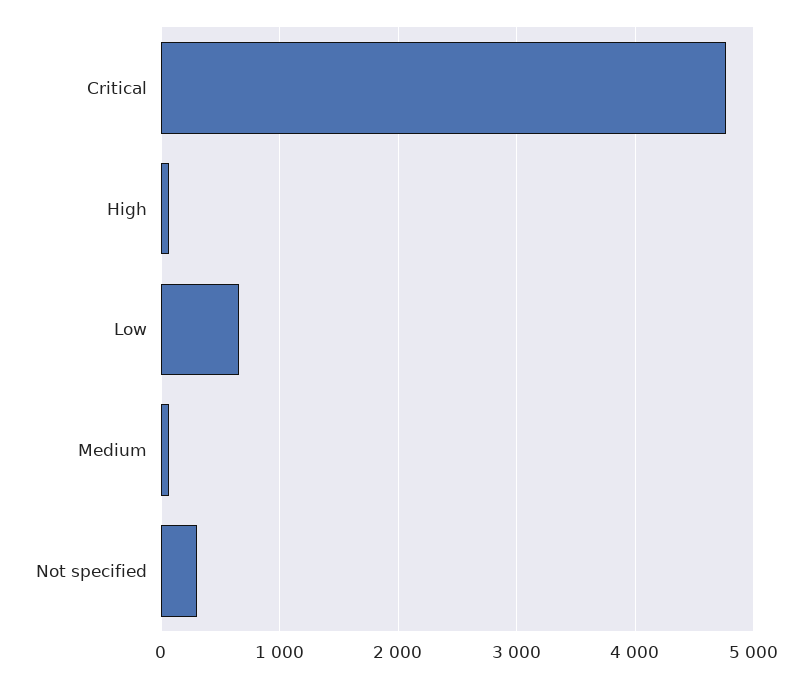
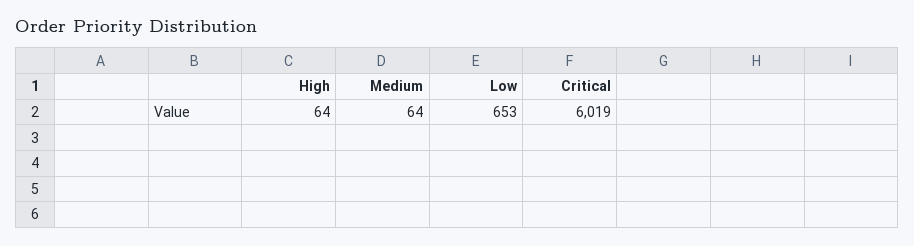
Critical: 4800 -> 6019
Not specified: 300 -> none

